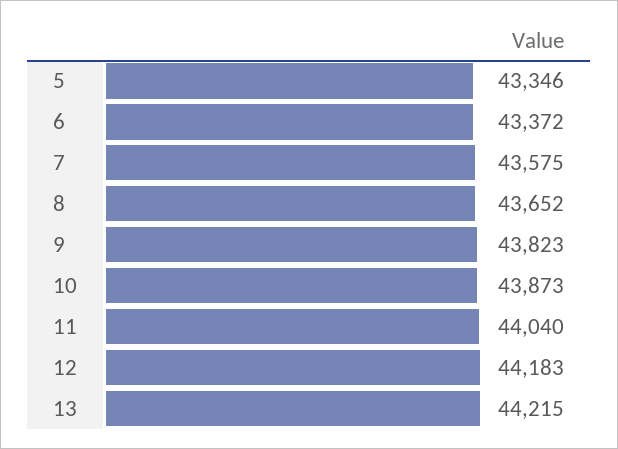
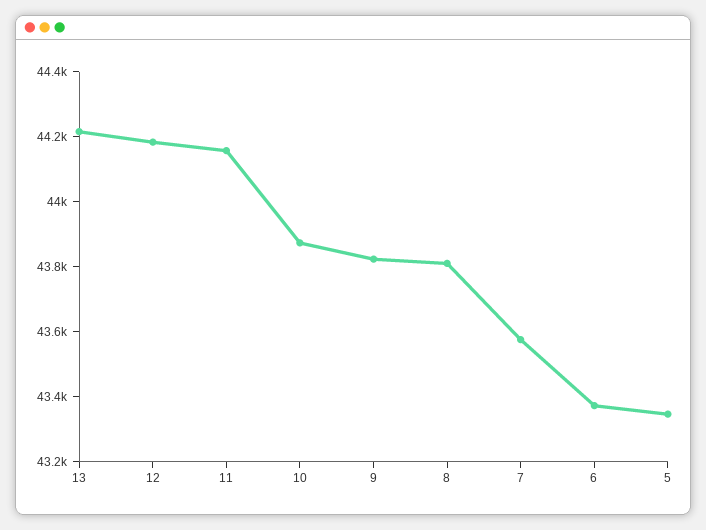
8: 43652 -> 43800
11: 44040 -> 44150

